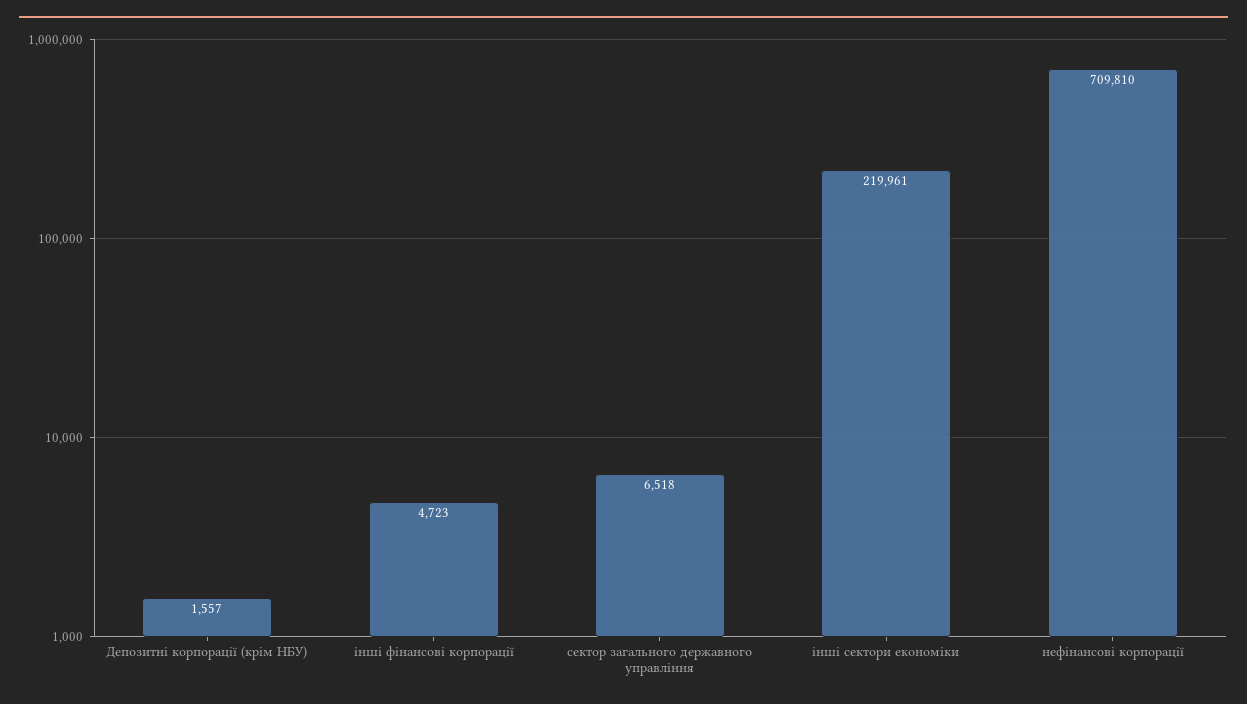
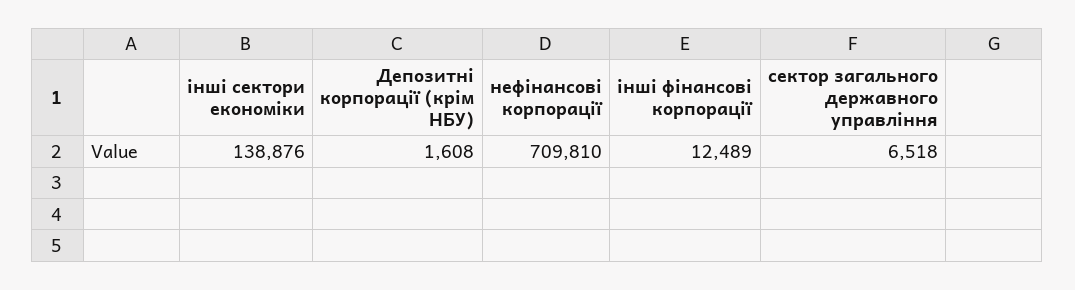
Депозитні корпорації (крім НБУ): 1557 -> 1608
інші фінансові корпорації: 4723 -> 12489
інші сектори економіки: 219961 -> 138876

